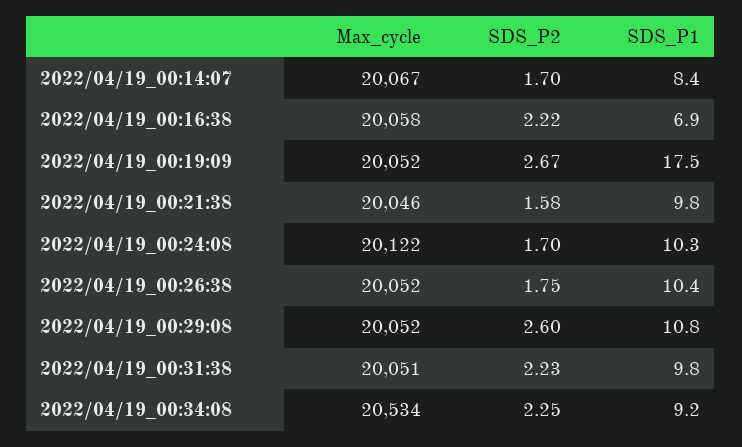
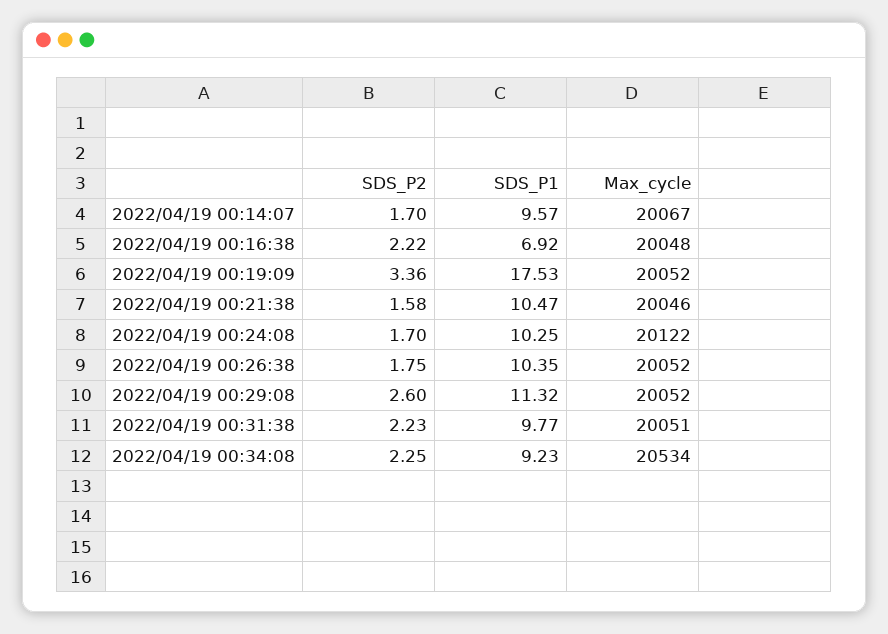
SDS_P1, 2022/04/19_00:14:07: 8.4 -> 9.57
Max_cycle, 2022/04/19_00:16:38: 20058 -> 20048
SDS_P2, 2022/04/19_00:19:09: 2.67 -> 3.36
SDS_P1, 2022/04/19_00:21:38: 9.8 -> 10.47
SDS_P1, 2022/04/19_00:29:08: 10.8 -> 11.32

